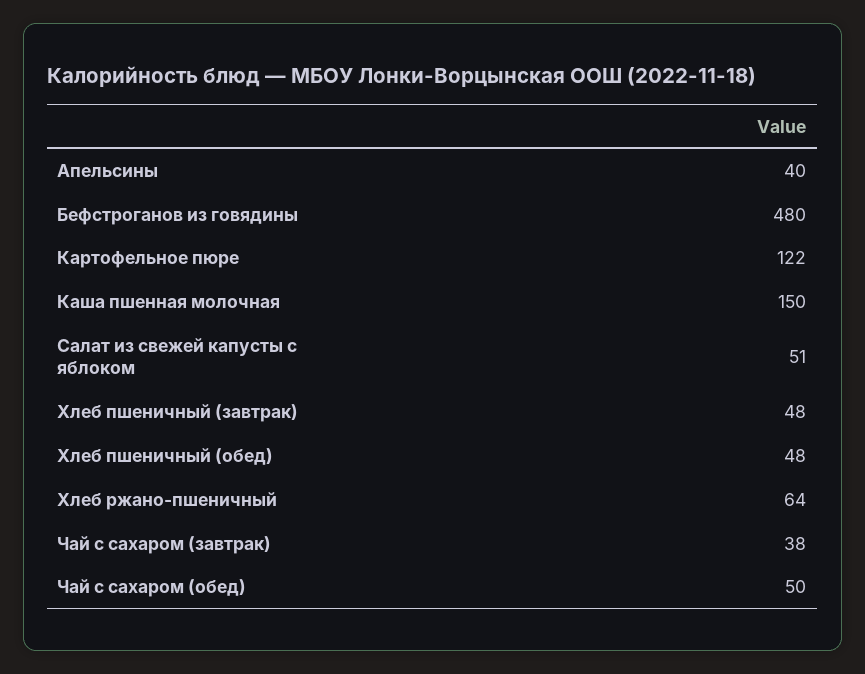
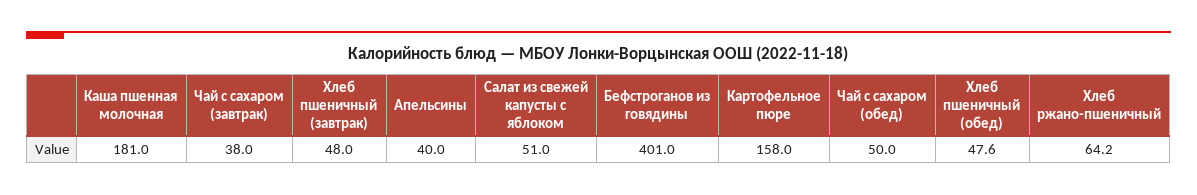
Бефстроганов из говядины: 480 -> 401
Картофельное пюре: 122 -> 158
Каша пшенная молочная: 150 -> 181

